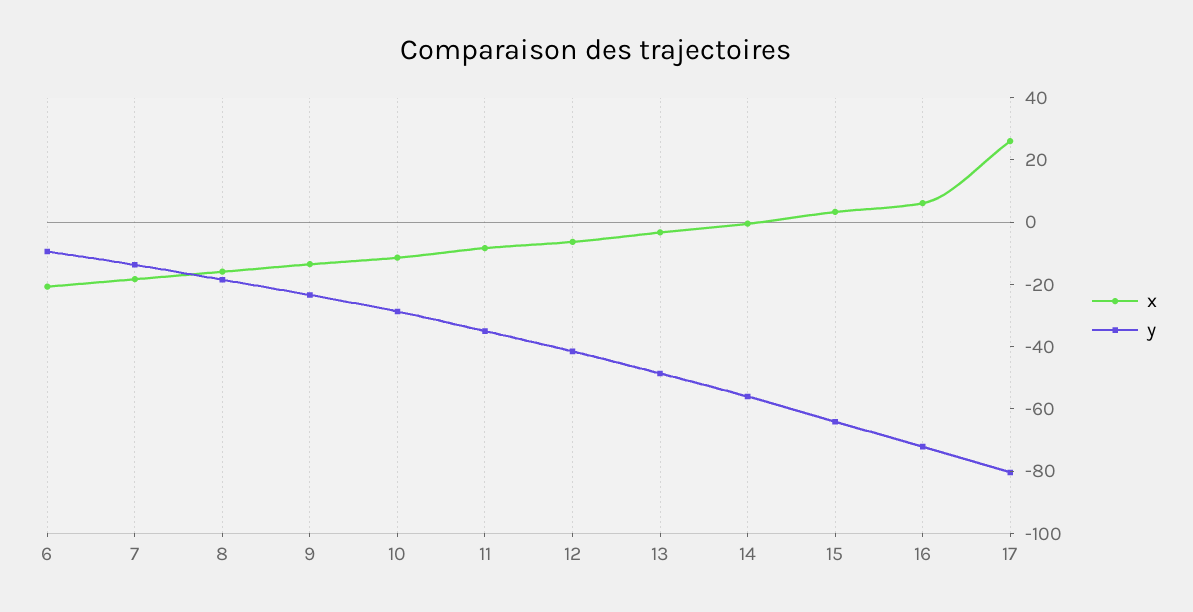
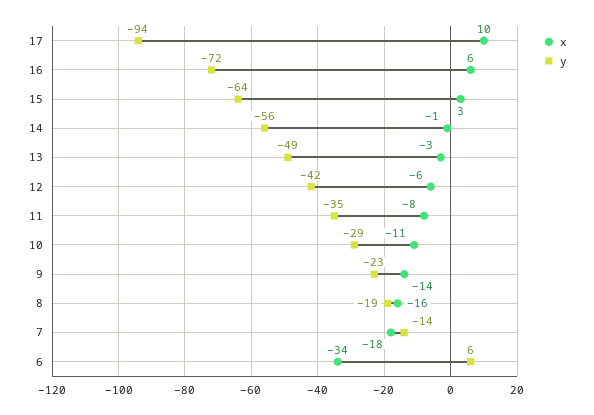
x, 6: -20 -> -34
y, 6: -10 -> 6
x, 17: 25 -> 10
y, 17: -80 -> -94

